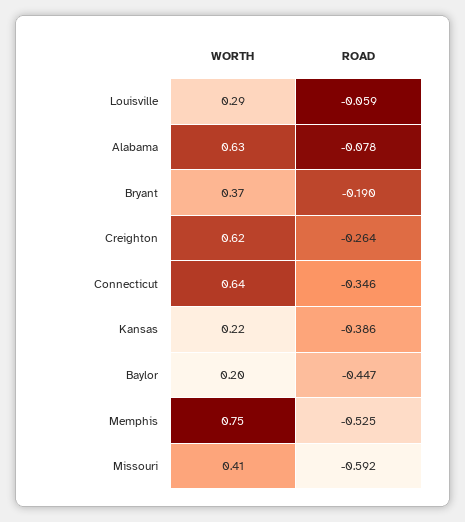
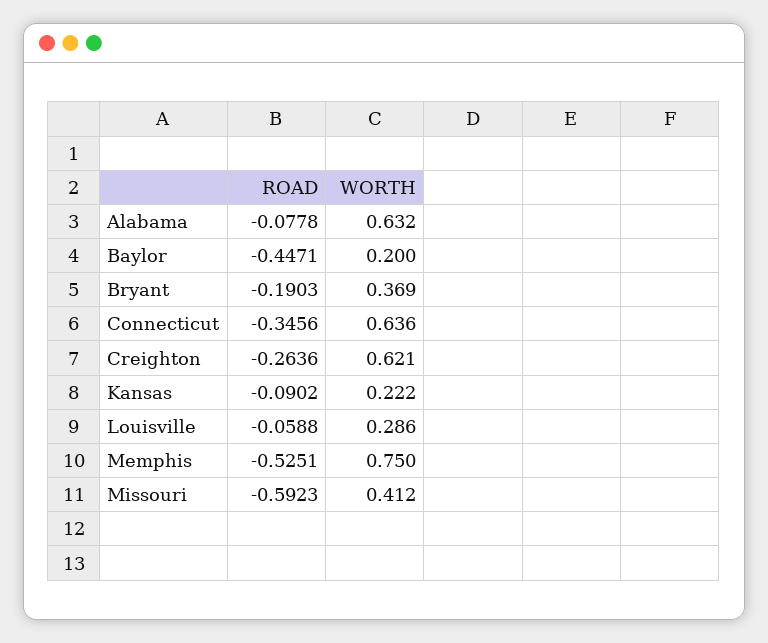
ROAD, Kansas: -0.386 -> -0.0902

